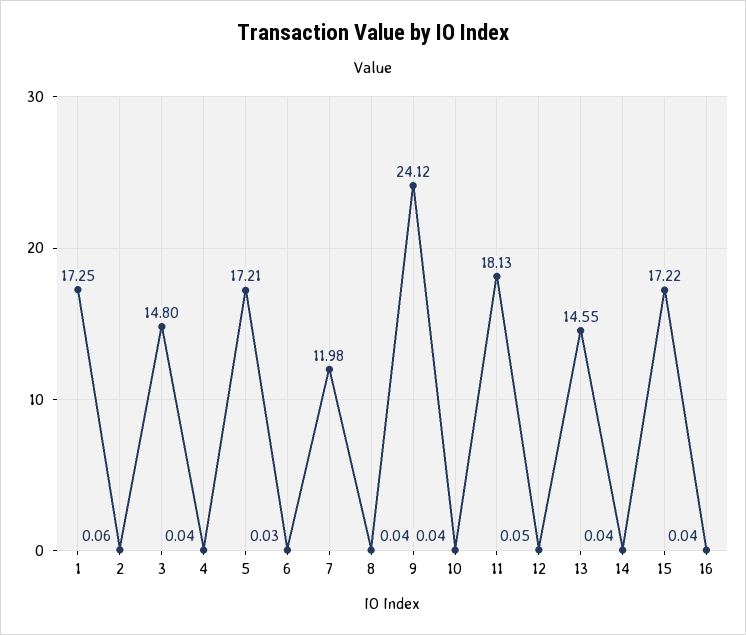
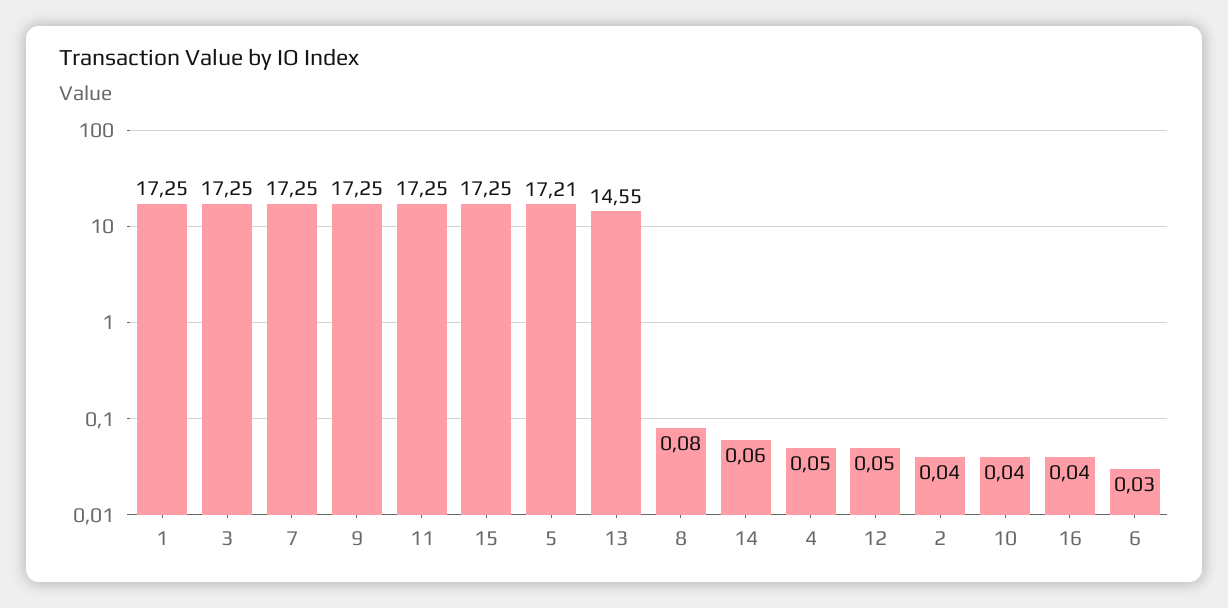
2: 0.06 -> 0.04
3: 14.8 -> 17.25
4: 0.04 -> 0.05
7: 11.98 -> 17.25
8: 0.04 -> 0.08
9: 24.12 -> 17.25
11: 18.13 -> 17.25
14: 0.04 -> 0.06
15: 17.22 -> 17.25

